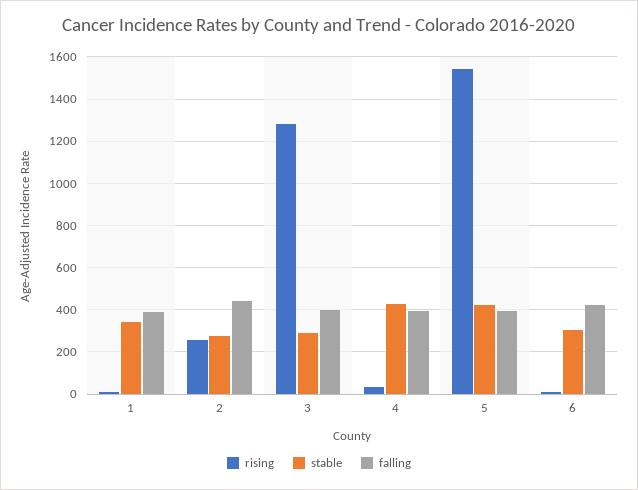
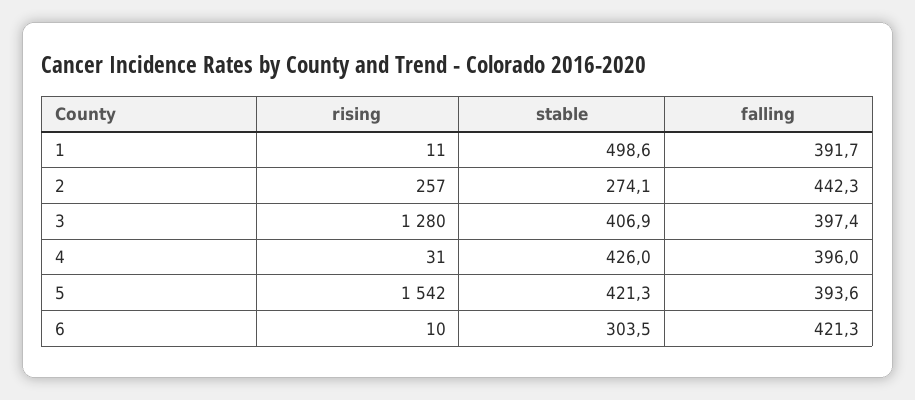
stable, 1: 350 -> 498.6
stable, 3: 300 -> 406.9

